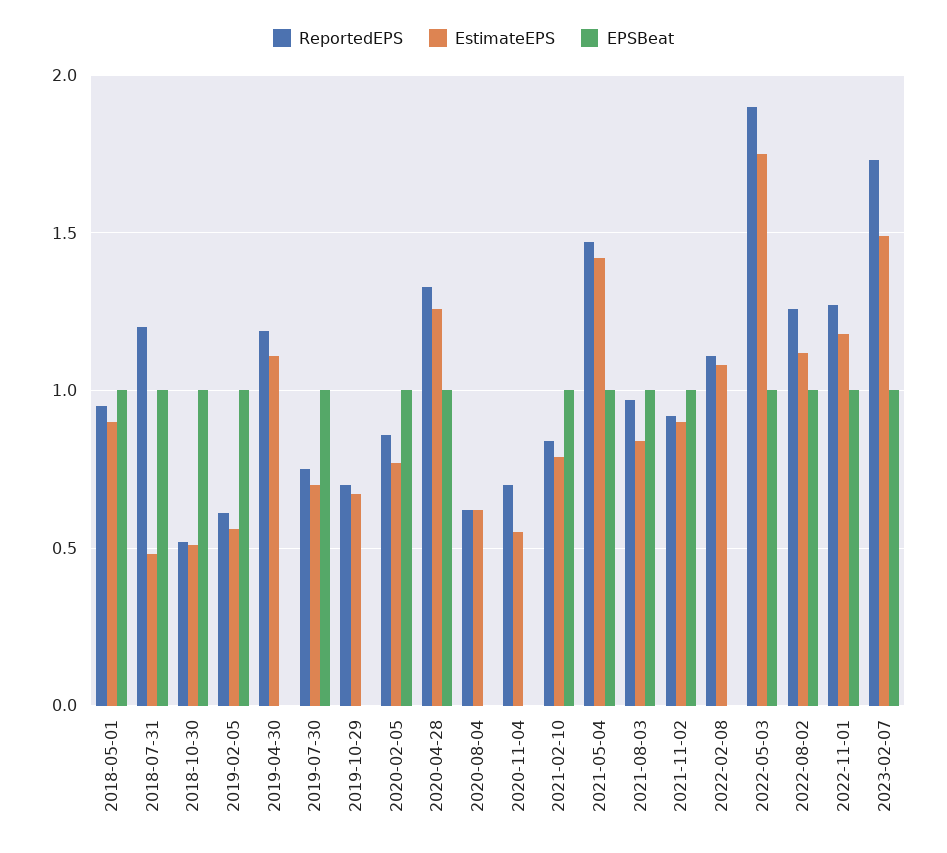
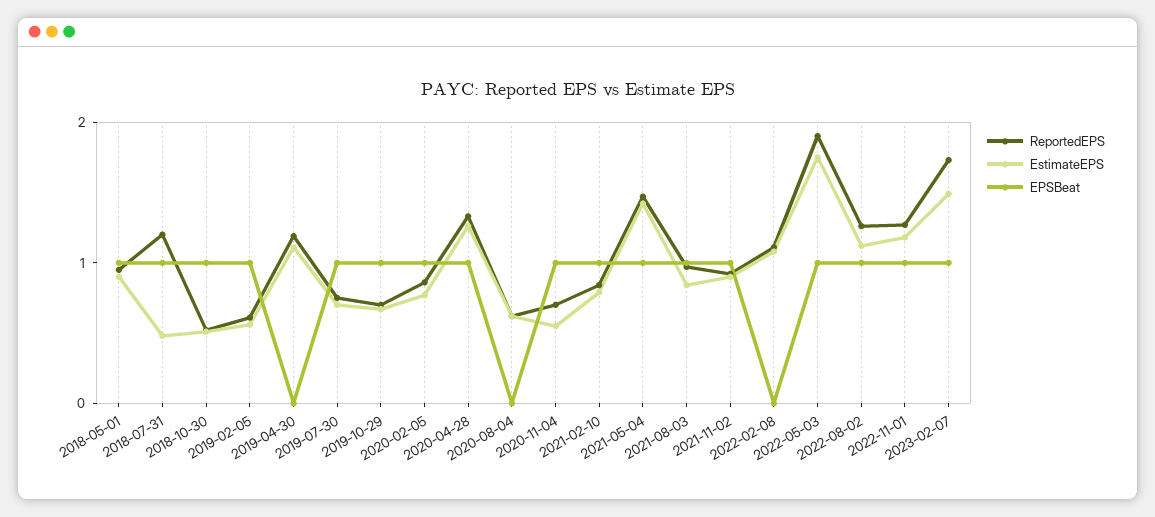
EPSBeat, 2019-10-29: 0 -> 1
EPSBeat, 2020-11-04: 0 -> 1

